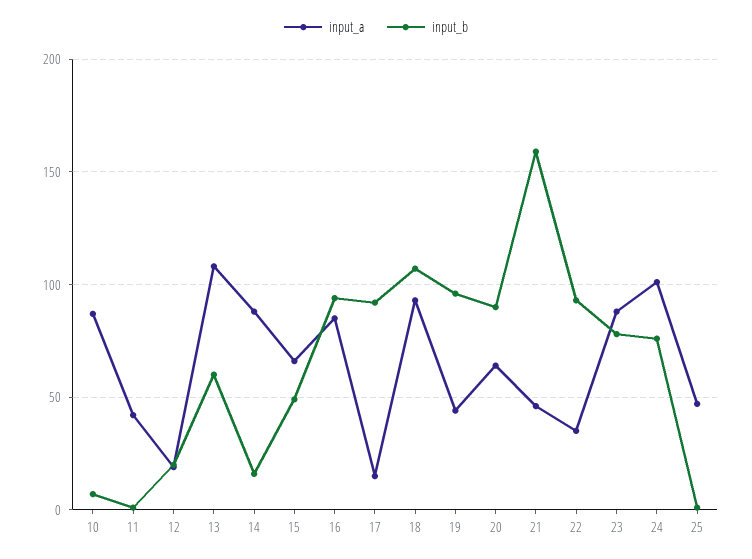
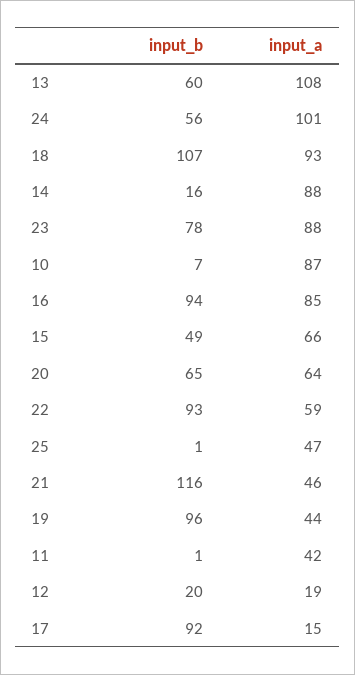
input_b, 20: 90 -> 65
input_b, 21: 160 -> 116
input_a, 22: 35 -> 59
input_b, 24: 75 -> 56

